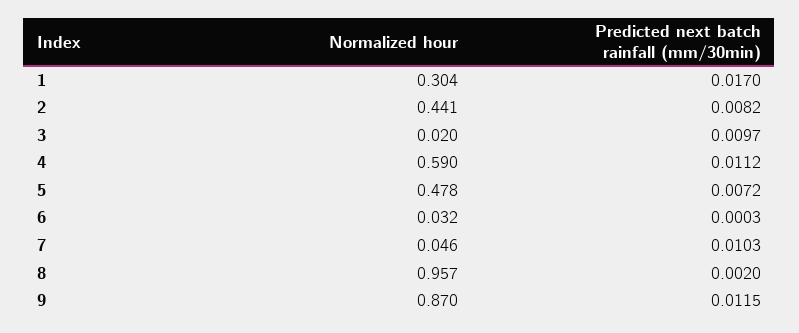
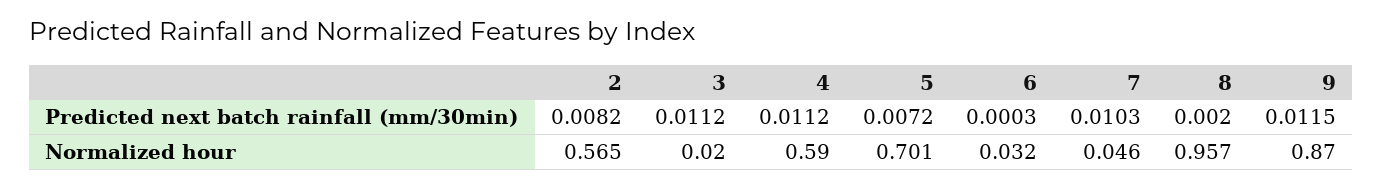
Normalized hour, 1: 0.304 -> none
Predicted next batch rainfall (mm/30min), 1: 0.017 -> none
Normalized hour, 2: 0.441 -> 0.565
Predicted next batch rainfall (mm/30min), 3: 0.0097 -> 0.0112
Normalized hour, 5: 0.478 -> 0.701

